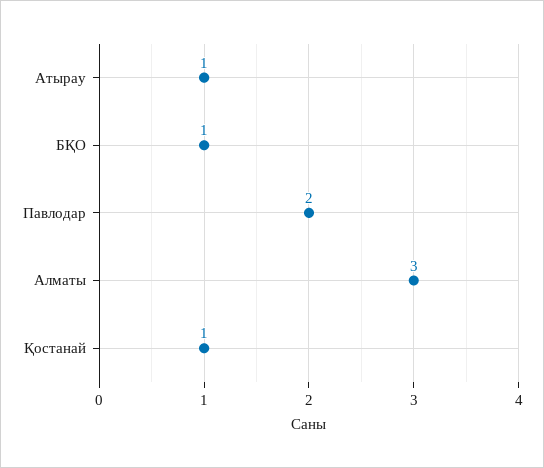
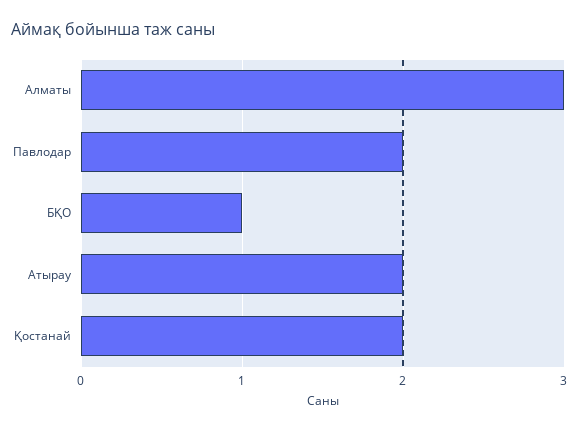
Атырау: 1 -> 2
Қостанай: 1 -> 2

